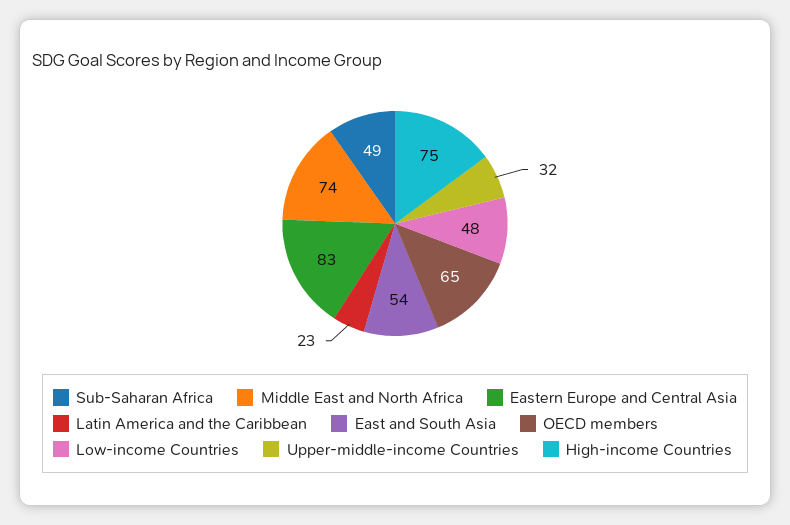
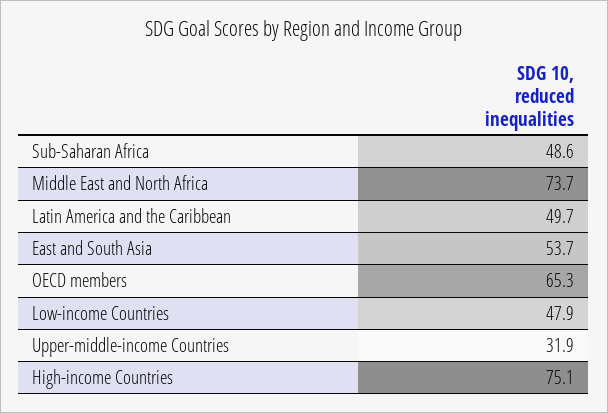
Eastern Europe and Central Asia: 83 -> none
Latin America and the Caribbean: 23 -> 49.7

